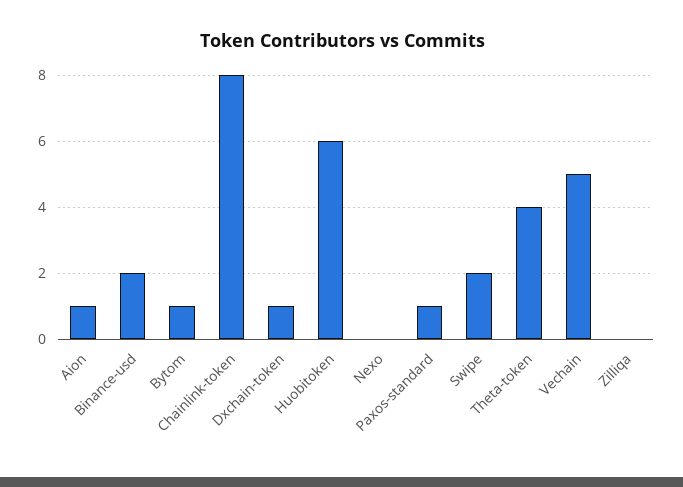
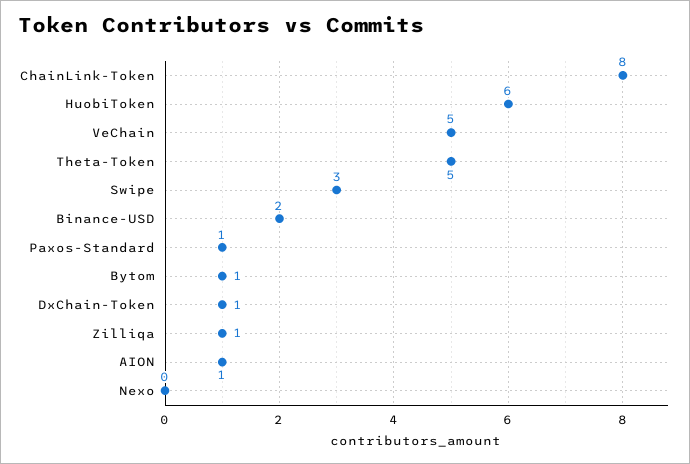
Swipe: 2 -> 3
Theta-token: 4 -> 5
Zilliqa: 0 -> 1

